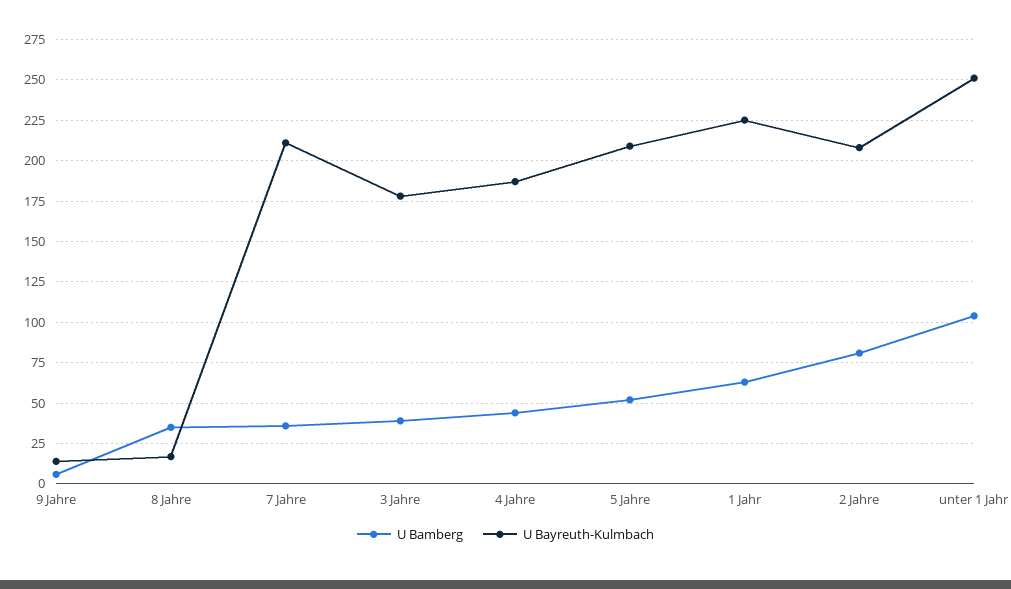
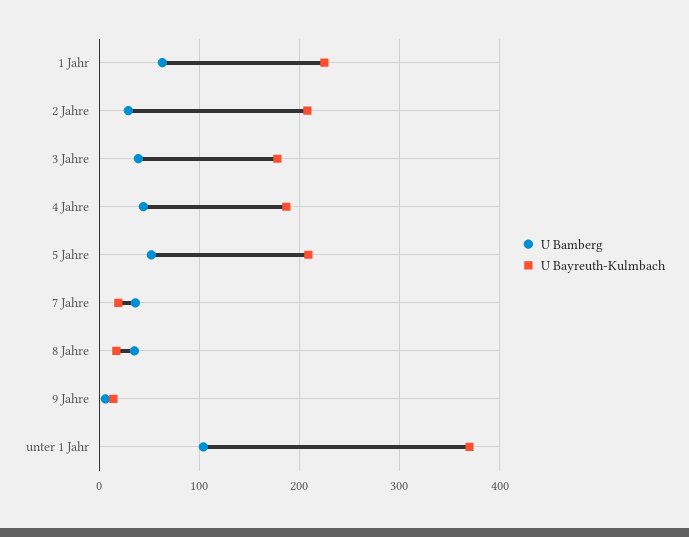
U Bayreuth-Kulmbach, 7 Jahre: 210 -> 20
U Bamberg, 2 Jahre: 80 -> 30
U Bayreuth-Kulmbach, unter 1 Jahr: 250 -> 370

